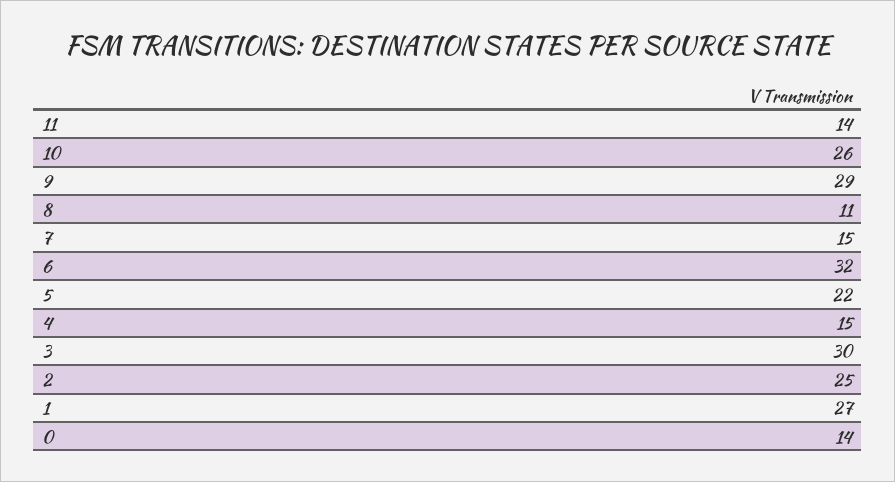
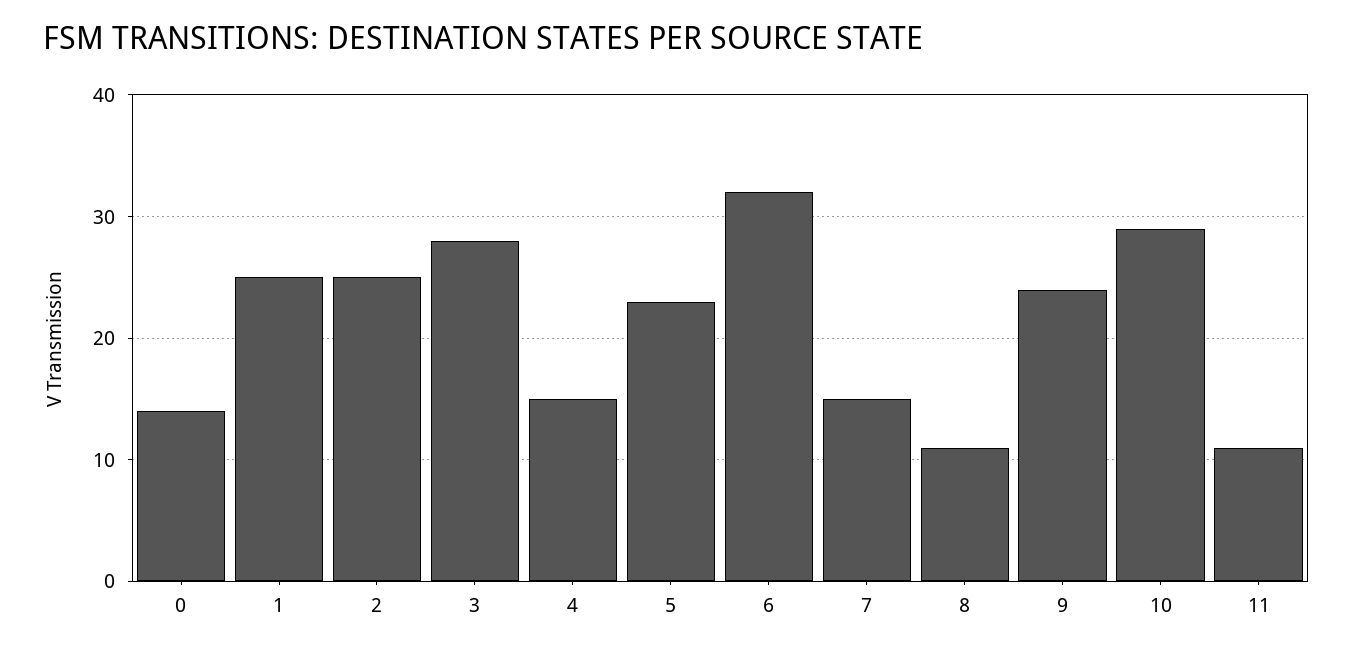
11: 14 -> 11
10: 26 -> 29
9: 29 -> 24
5: 22 -> 23
3: 30 -> 28
1: 27 -> 25

